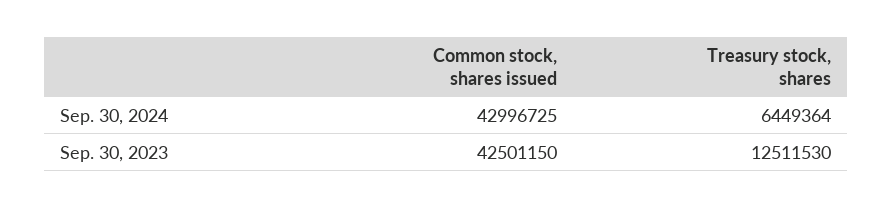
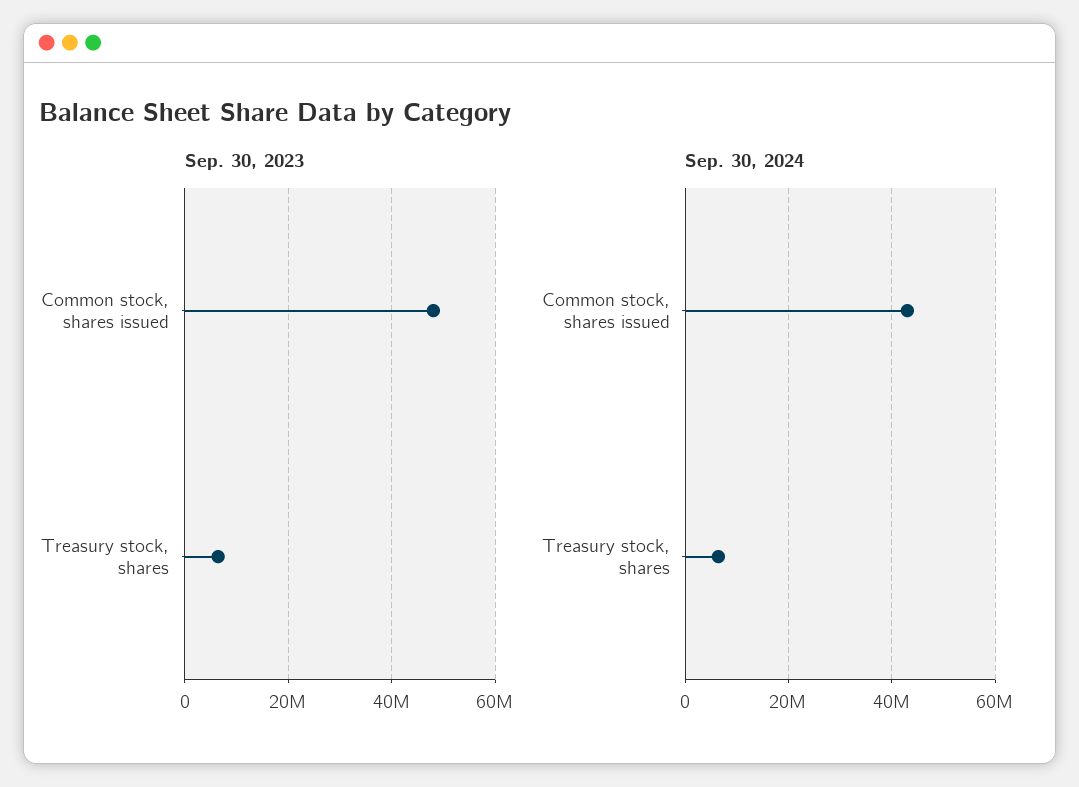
Sep. 30, 2023, Common stock, shares issued: 42501150 -> 48000000
Sep. 30, 2023, Treasury stock, shares: 12511530 -> 6000000

